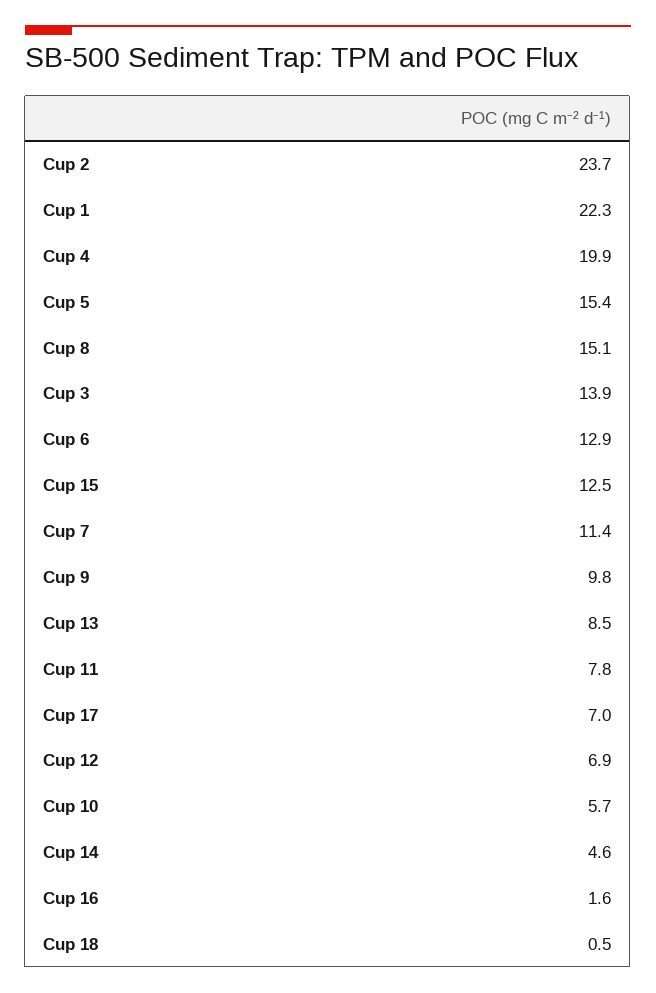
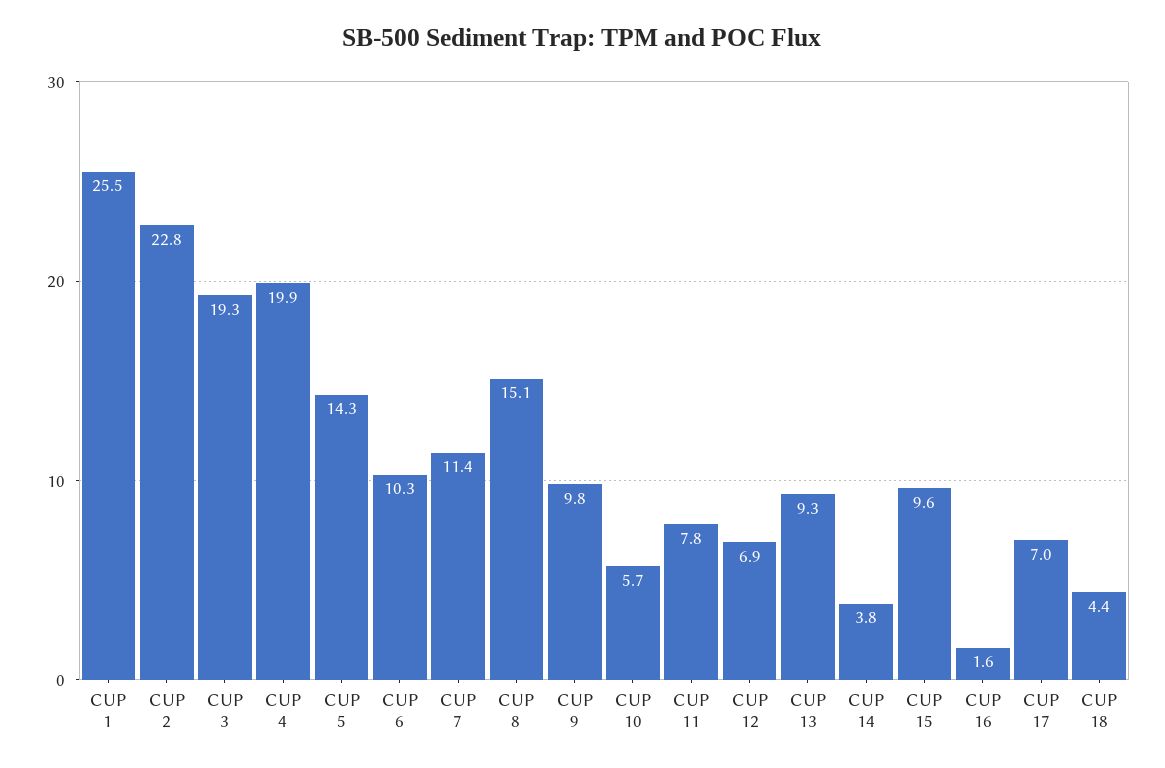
Cup 2: 23.7 -> 22.8
Cup 1: 22.3 -> 25.5
Cup 5: 15.4 -> 14.3
Cup 3: 13.9 -> 19.3
Cup 6: 12.9 -> 10.3
Cup 15: 12.5 -> 9.6
Cup 13: 8.5 -> 9.3
Cup 14: 4.6 -> 3.8
Cup 18: 0.5 -> 4.4

